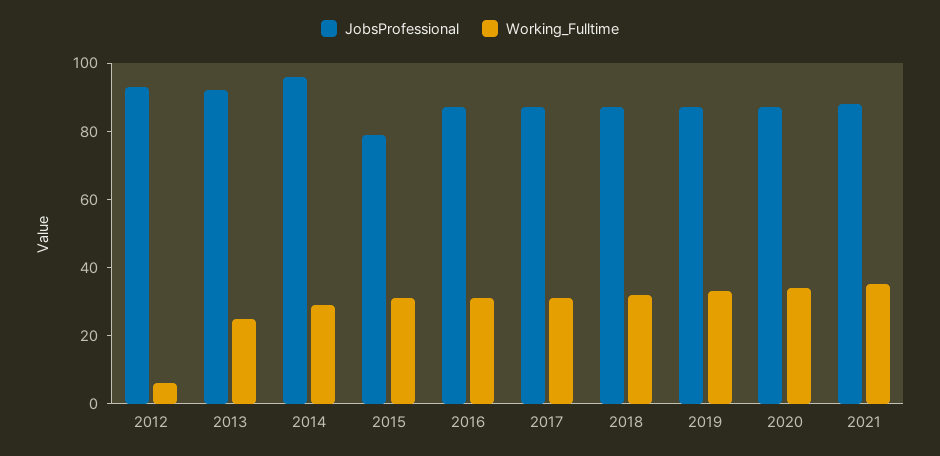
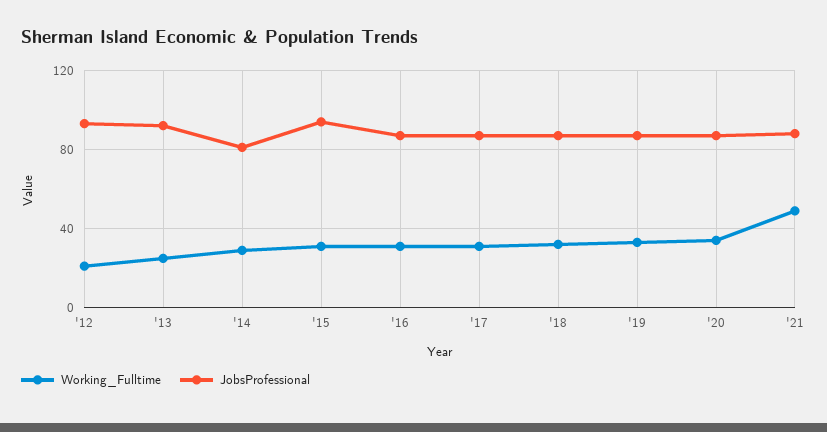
Working_Fulltime, 2012: 5 -> 20
JobsProfessional, 2014: 95 -> 80
JobsProfessional, 2015: 80 -> 95
Working_Fulltime, 2021: 35 -> 50

